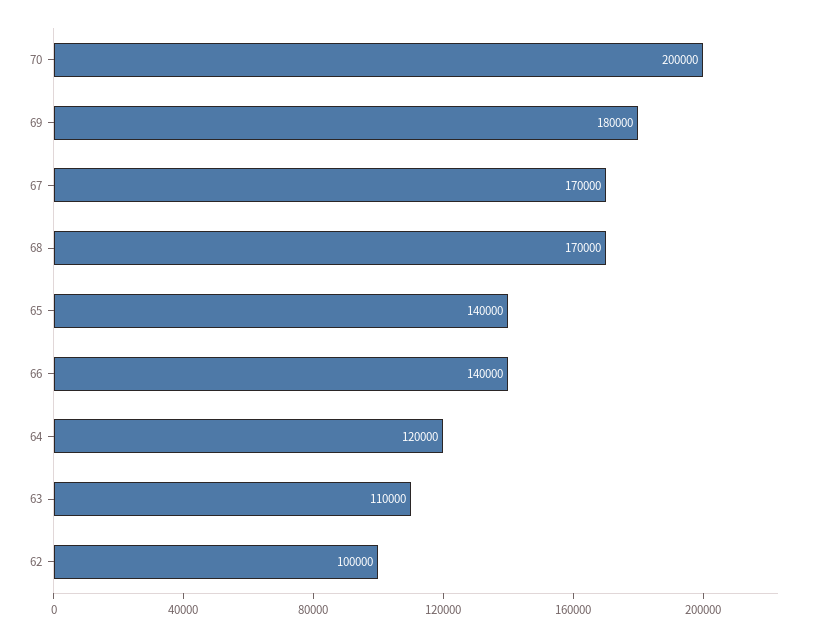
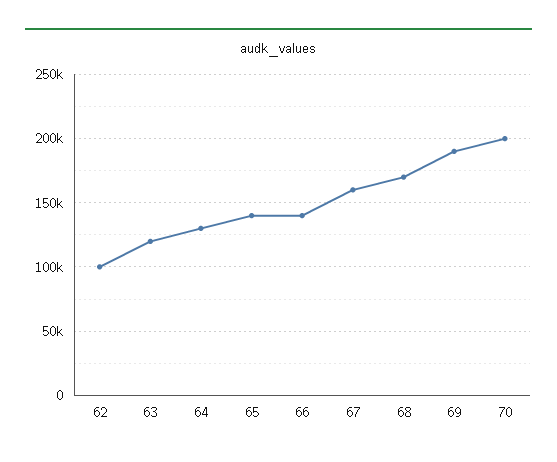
69: 180000 -> 190000
67: 170000 -> 160000
64: 120000 -> 130000
63: 110000 -> 120000

